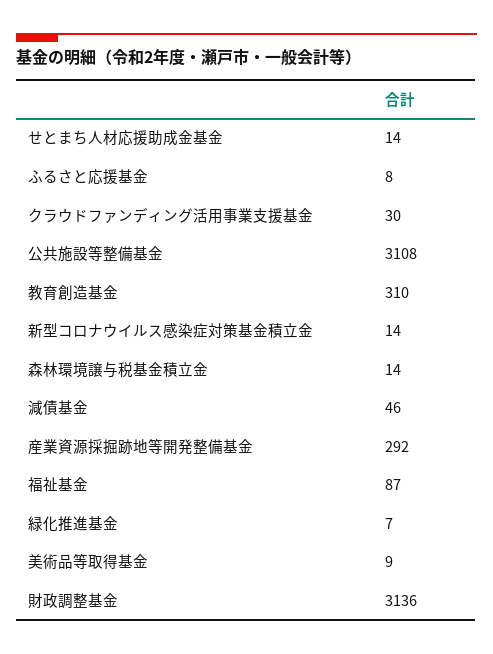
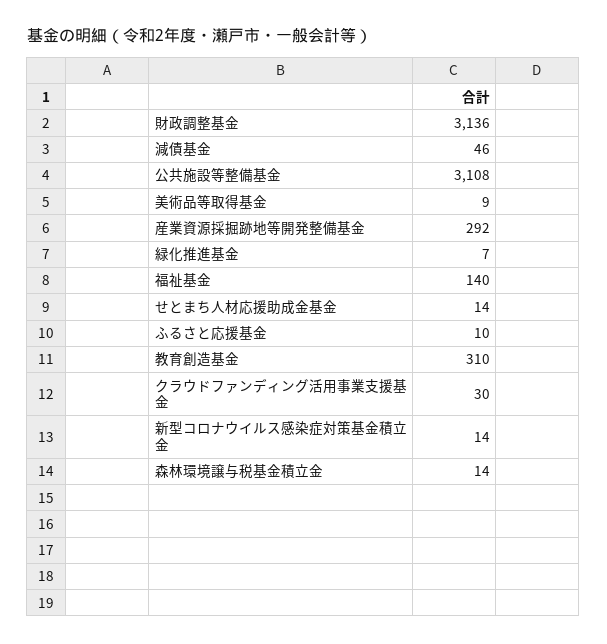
ふるさと応援基金: 8 -> 10
福祉基金: 87 -> 140

